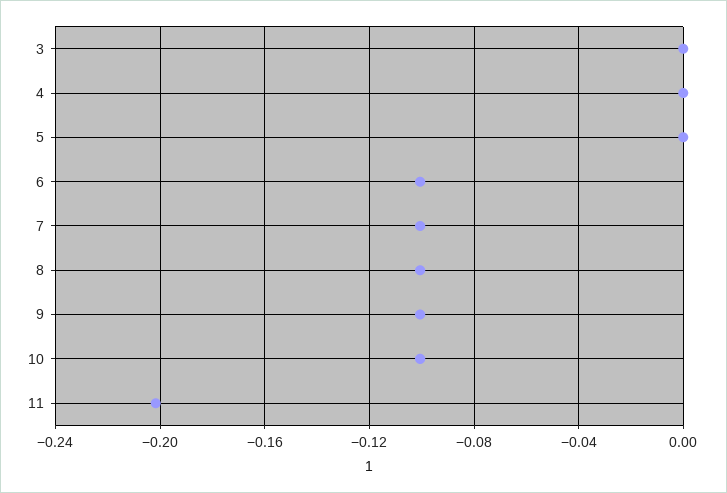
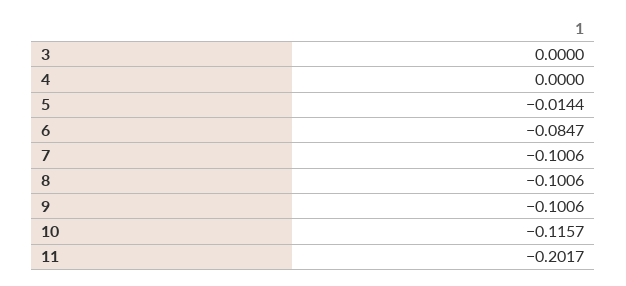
5: 0 -> -0.0144
6: -0.1 -> -0.0847
10: -0.1 -> -0.1157

